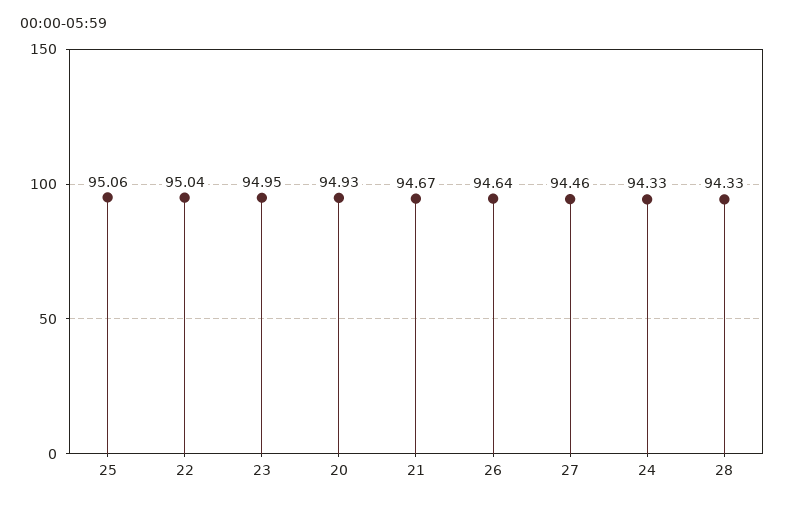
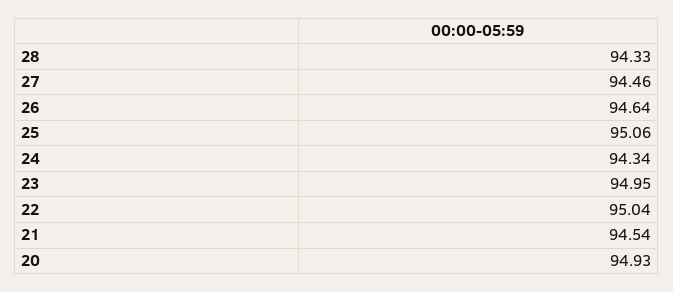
21: 94.67 -> 94.54
24: 94.33 -> 94.34

